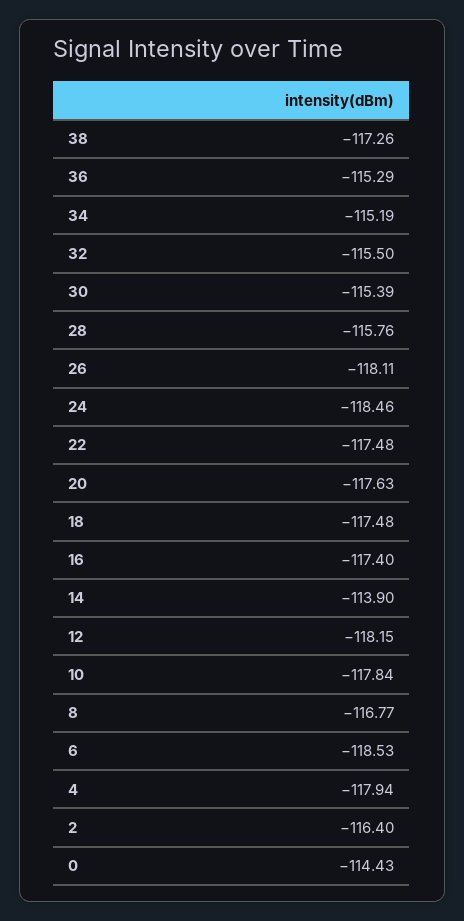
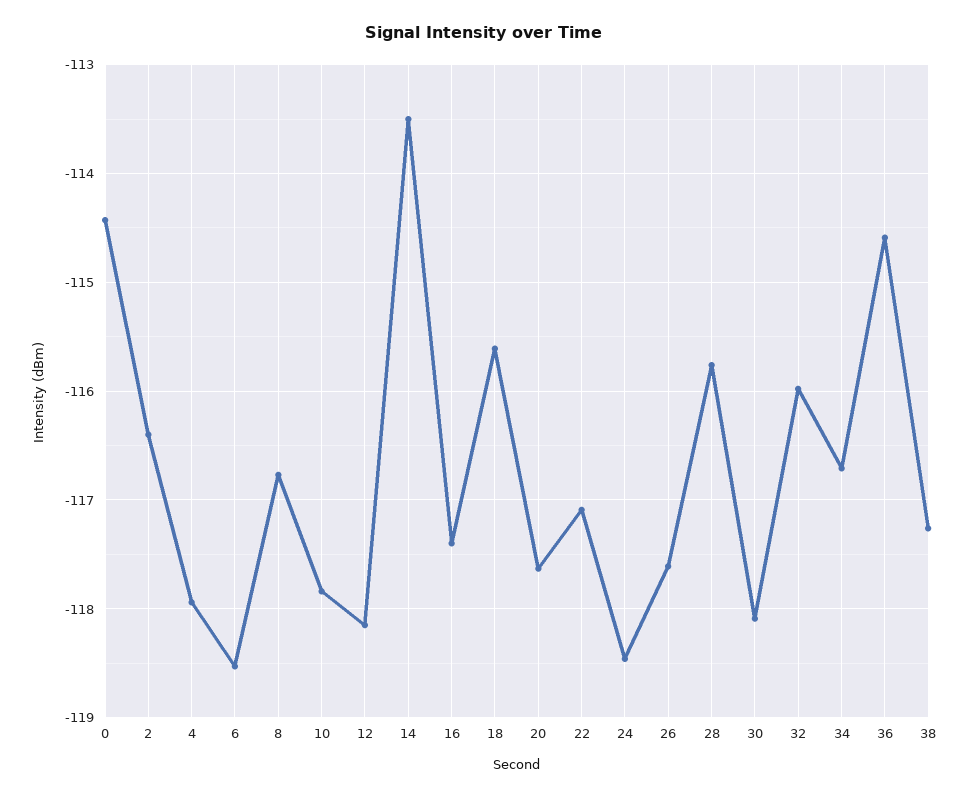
36: -115.29 -> -114.6
34: -115.19 -> -116.7
32: -115.5 -> -116
30: -115.39 -> -118.1
26: -118.11 -> -117.6
22: -117.48 -> -117.1
18: -117.48 -> -115.6
14: -113.9 -> -113.5

